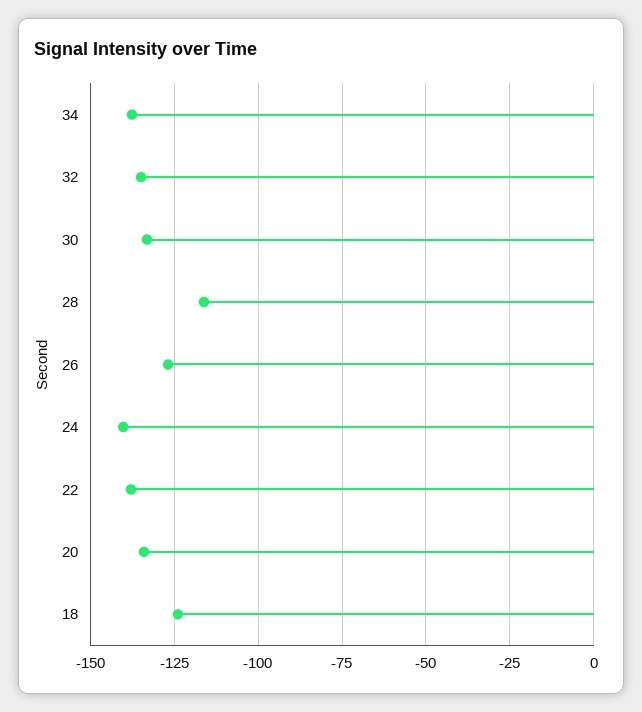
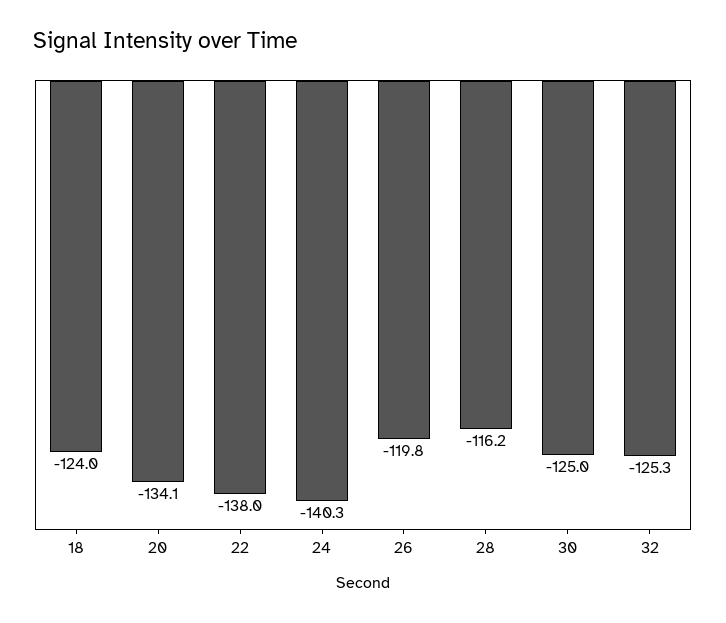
34: -137.5 -> none
32: -135 -> -125.3
30: -132.5 -> -125
26: -127.5 -> -119.8

